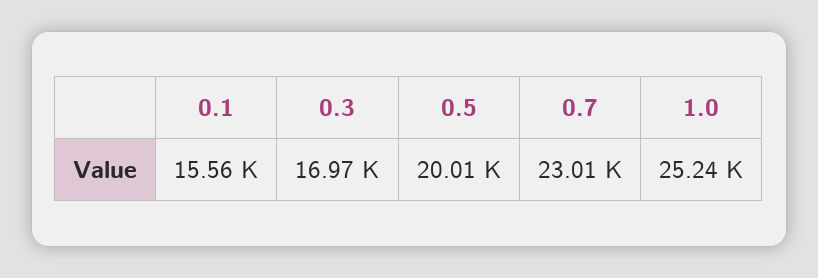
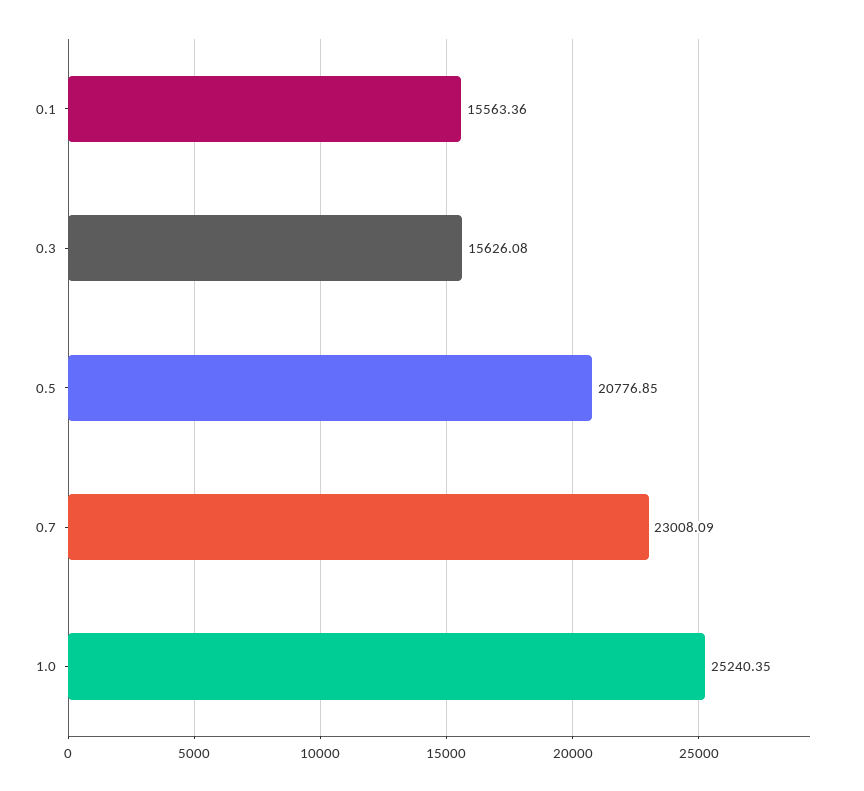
0.3: 16970 -> 15626.08
0.5: 20010 -> 20776.85

